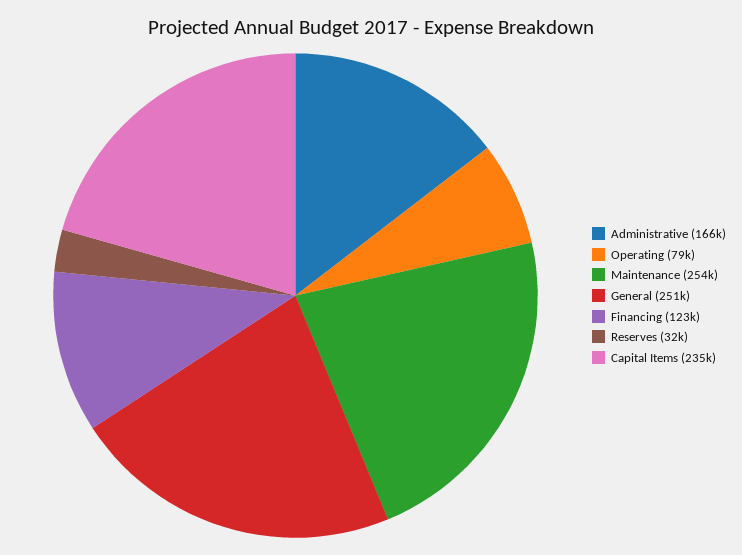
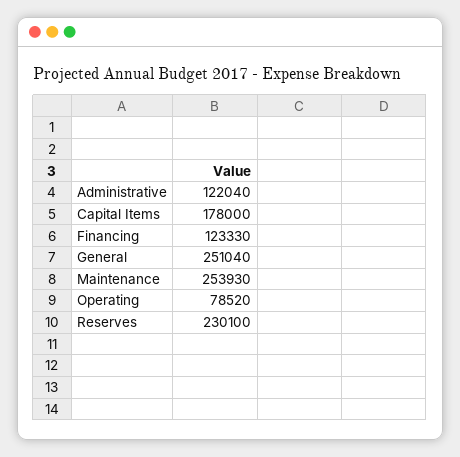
Administrative: 166000 -> 122040
Reserves: 32000 -> 230100
Capital Items: 235000 -> 178000

